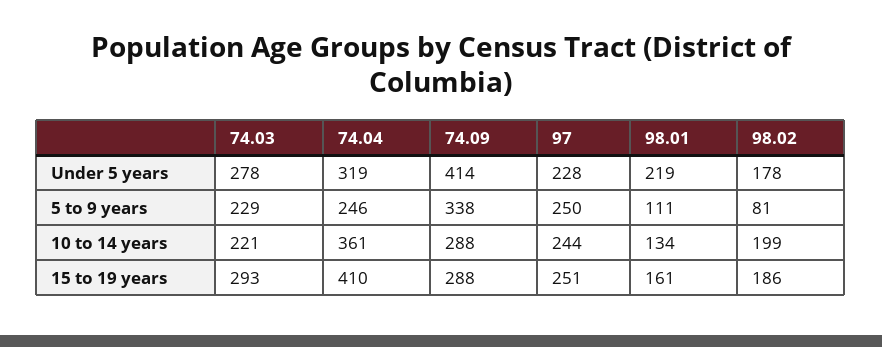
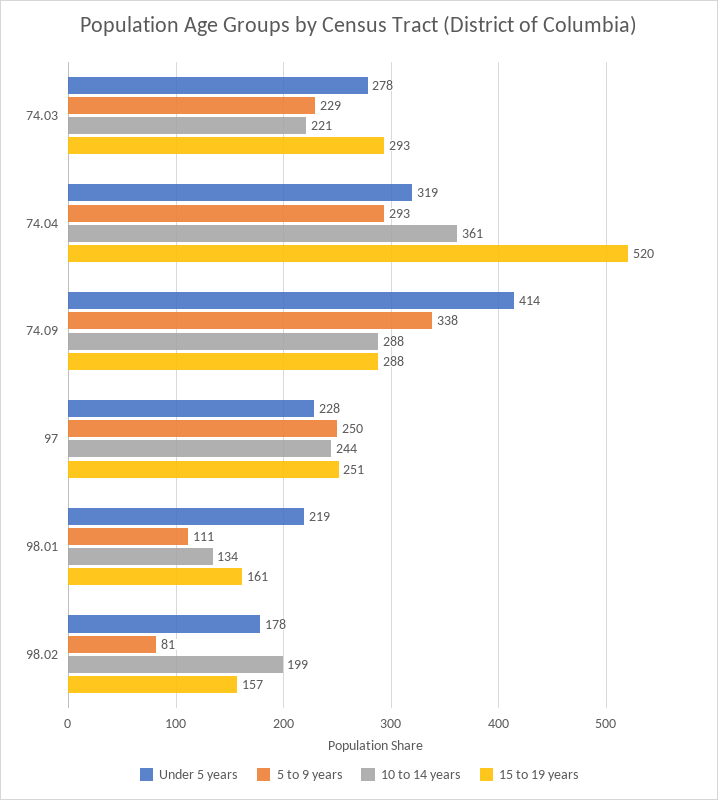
5 to 9 years, 74.04: 246 -> 293
15 to 19 years, 74.04: 410 -> 520
15 to 19 years, 98.02: 186 -> 157

